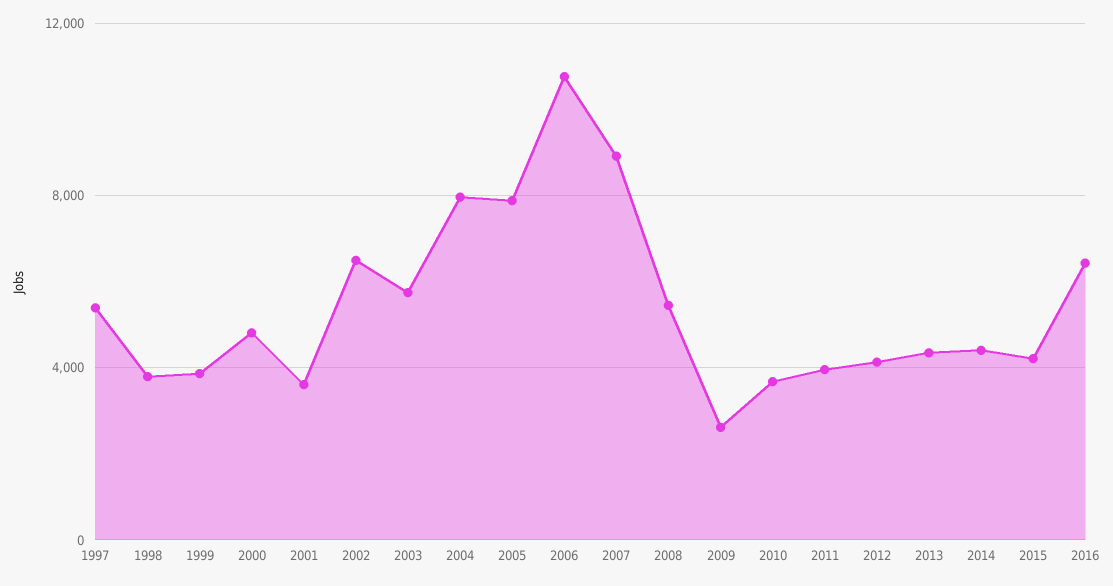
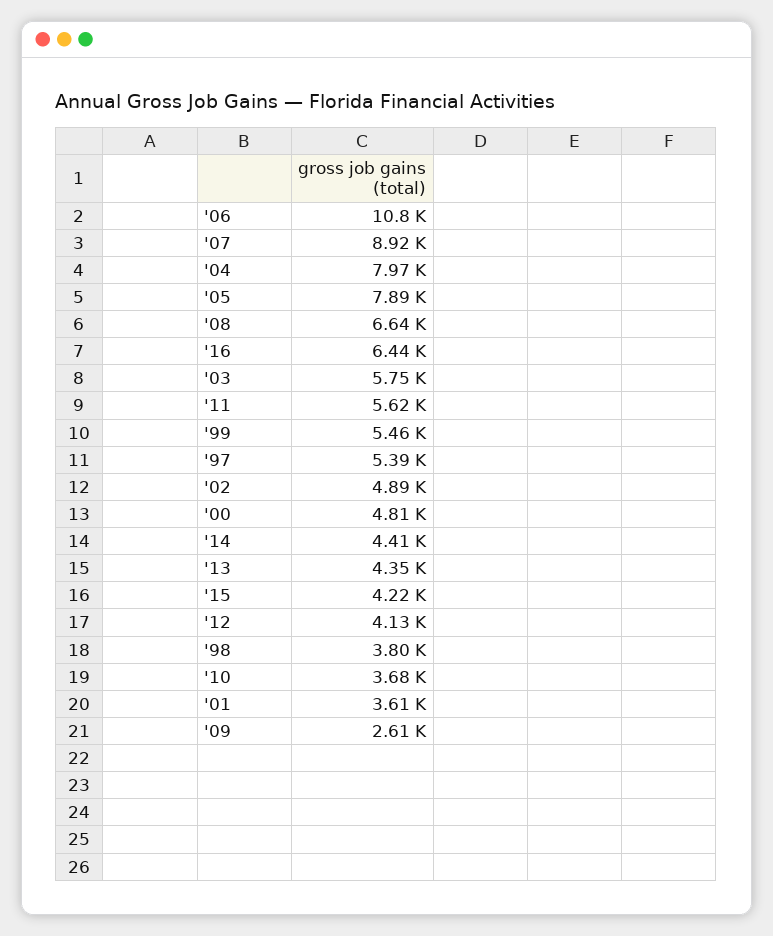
1999: 4000 -> 5460
2002: 6500 -> 4890
2008: 5500 -> 6640
2011: 4000 -> 5620

